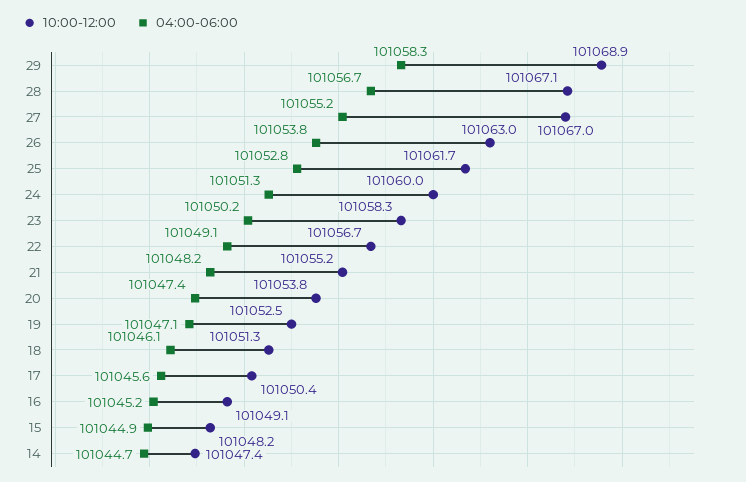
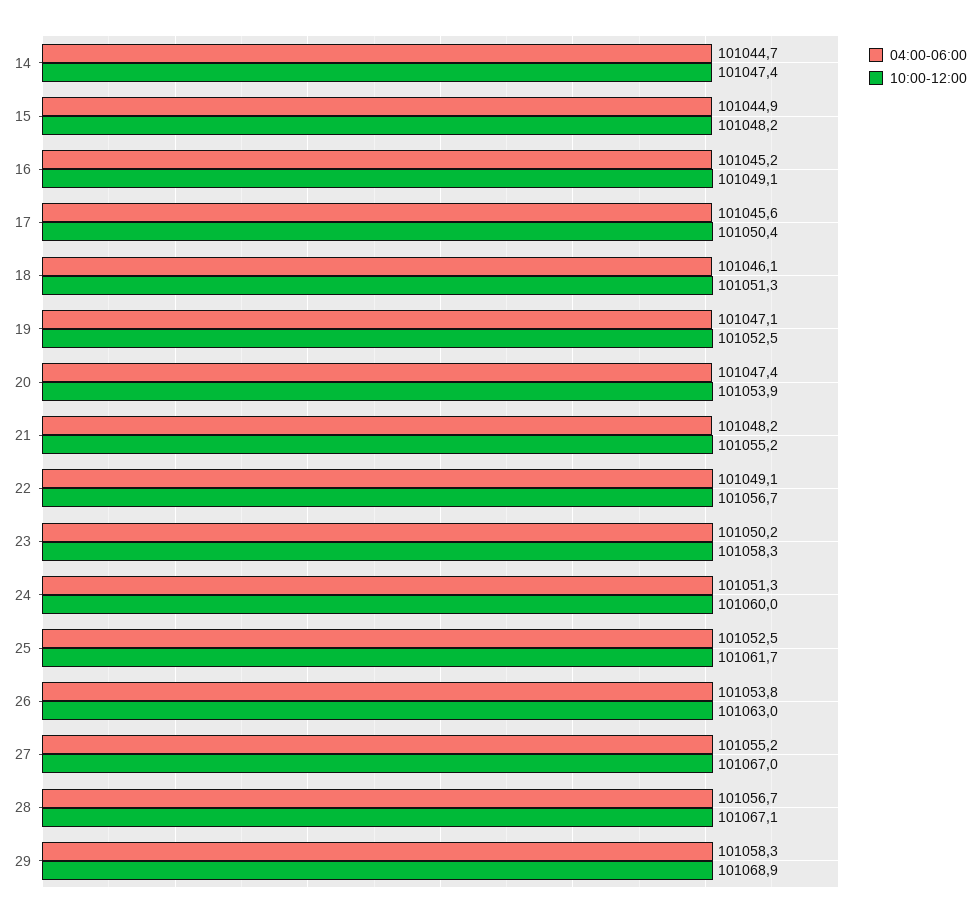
04:00-06:00, 25: 101052.8 -> 101052.5
10:00-12:00, 20: 101053.8 -> 101053.9

